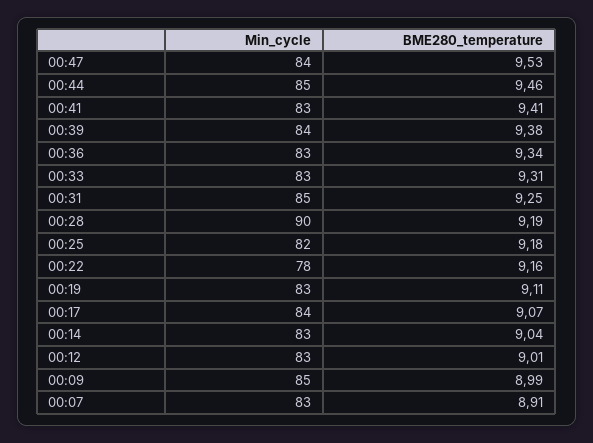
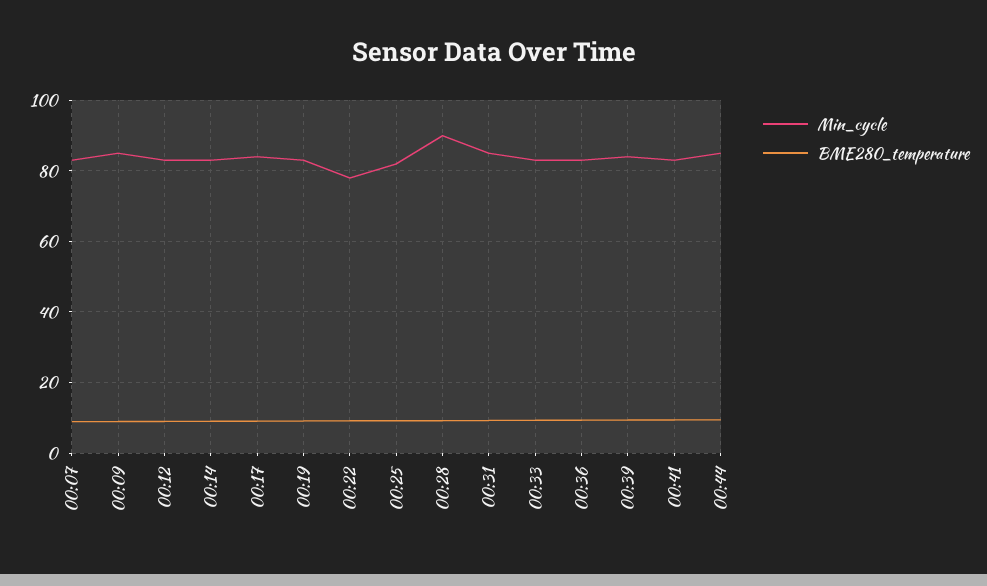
Min_cycle, 00:47: 84 -> none
BME280_temperature, 00:47: 9.53 -> none

